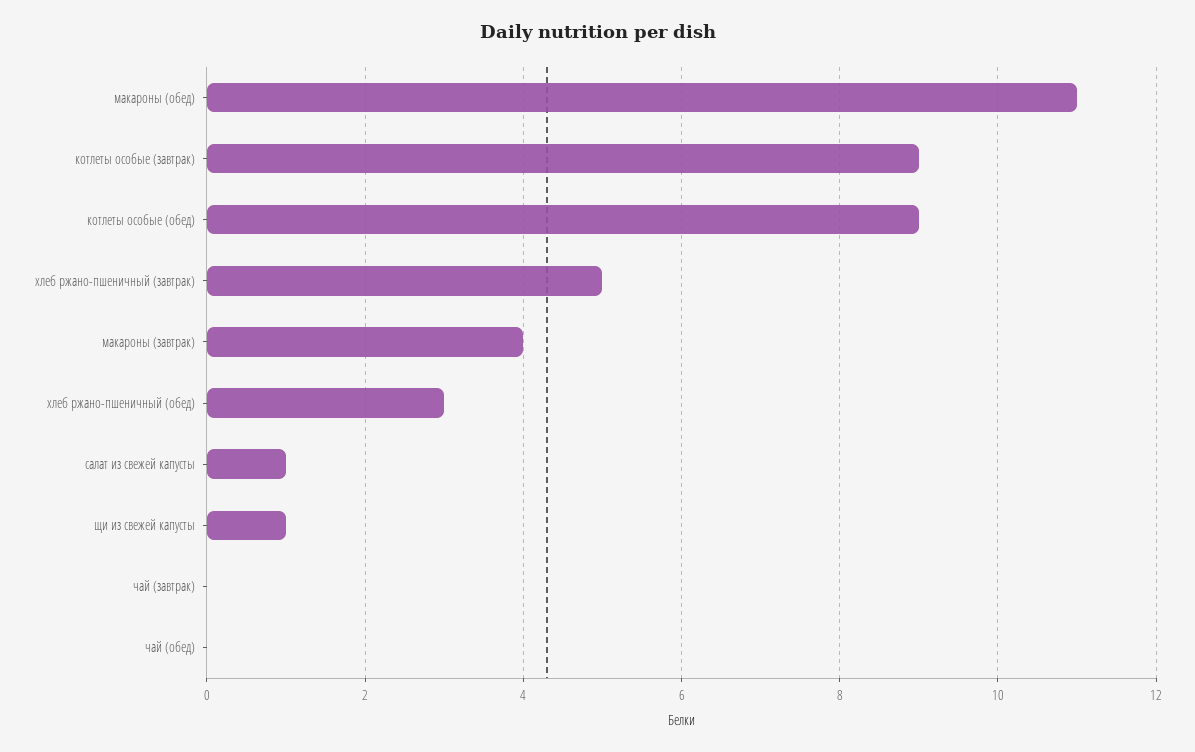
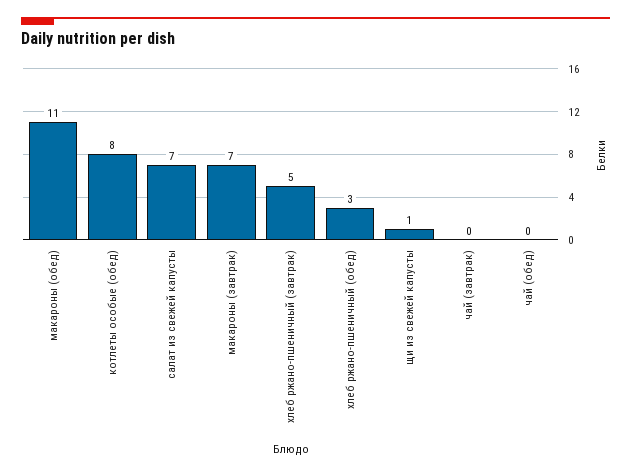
котлеты особые (завтрак): 9 -> none
котлеты особые (обед): 9 -> 8
макароны (завтрак): 4 -> 7
салат из свежей капусты: 1 -> 7

